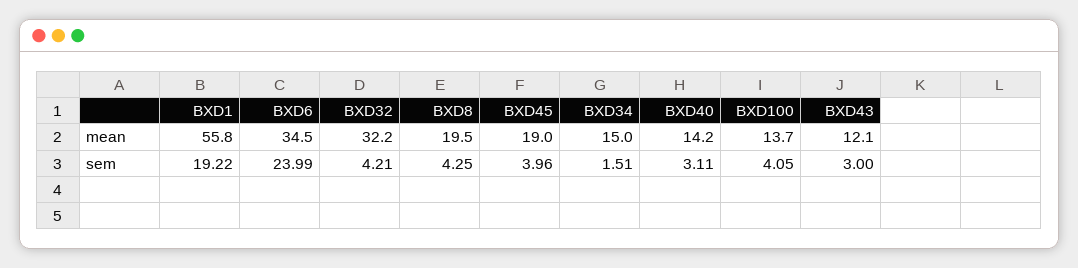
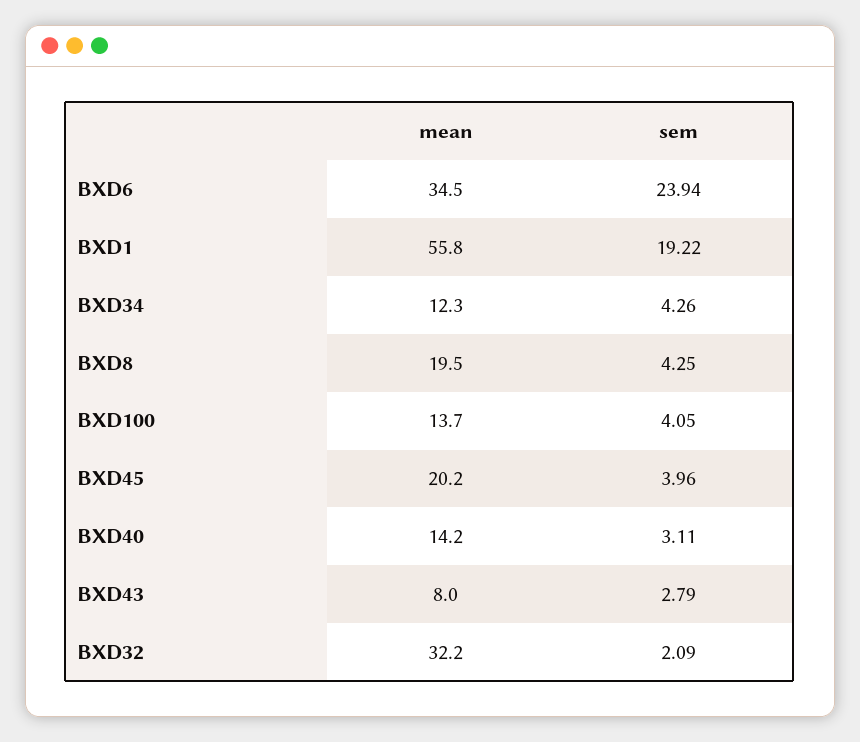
BXD45, mean: 19 -> 20.2
BXD34, mean: 15 -> 12.3
BXD43, mean: 12.1 -> 8
BXD6, sem: 23.99 -> 23.94
BXD32, sem: 4.21 -> 2.09
BXD34, sem: 1.51 -> 4.26
BXD43, sem: 3 -> 2.79

